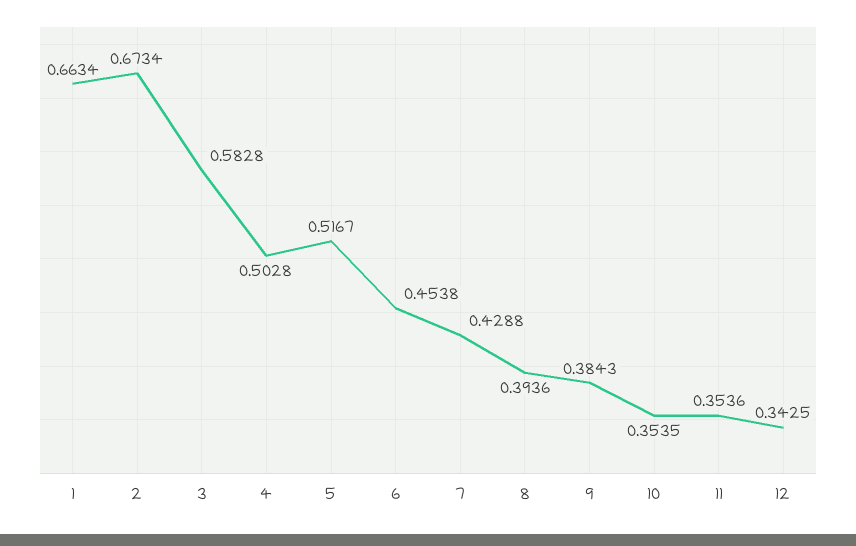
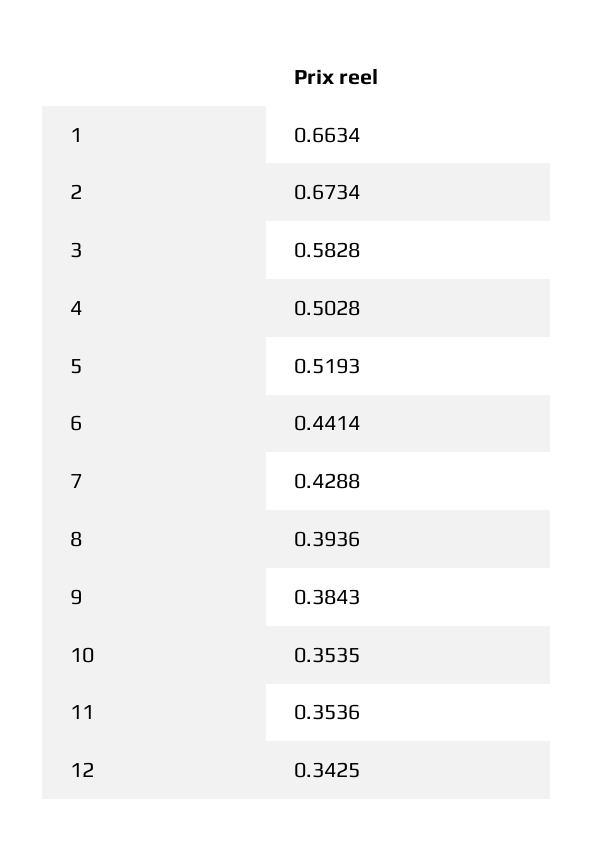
5: 0.5167 -> 0.5193
6: 0.4538 -> 0.4414

